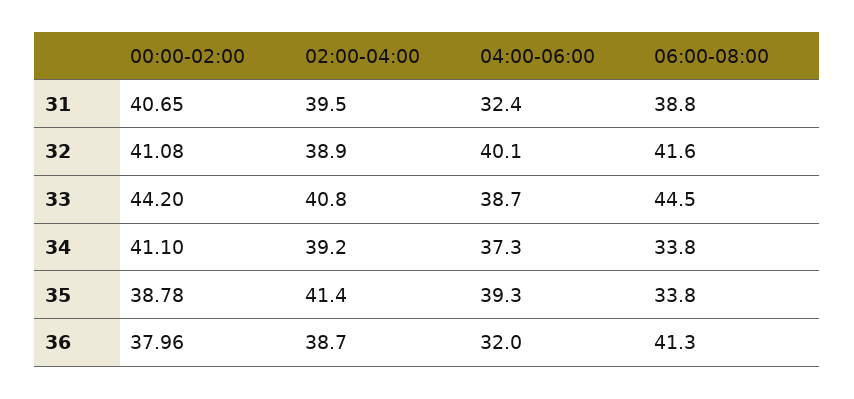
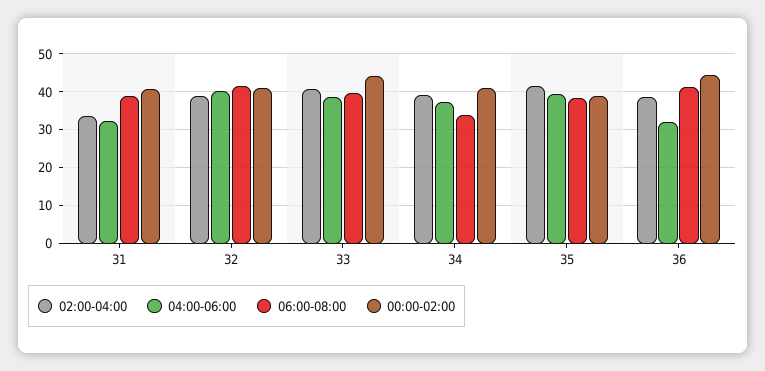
02:00-04:00, 31: 39.5 -> 34
06:00-08:00, 33: 44.5 -> 40
06:00-08:00, 35: 33.8 -> 38
00:00-02:00, 36: 37.96 -> 44

